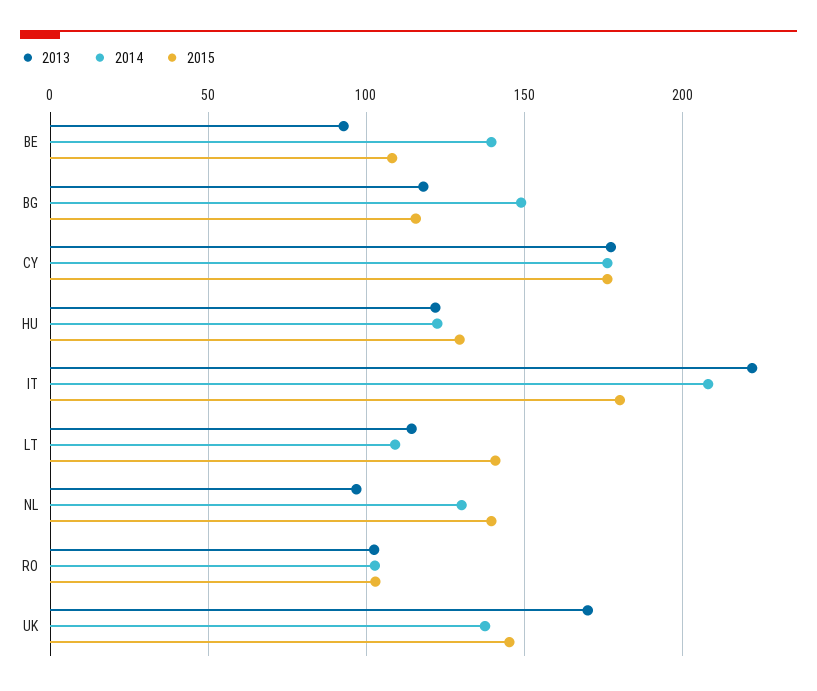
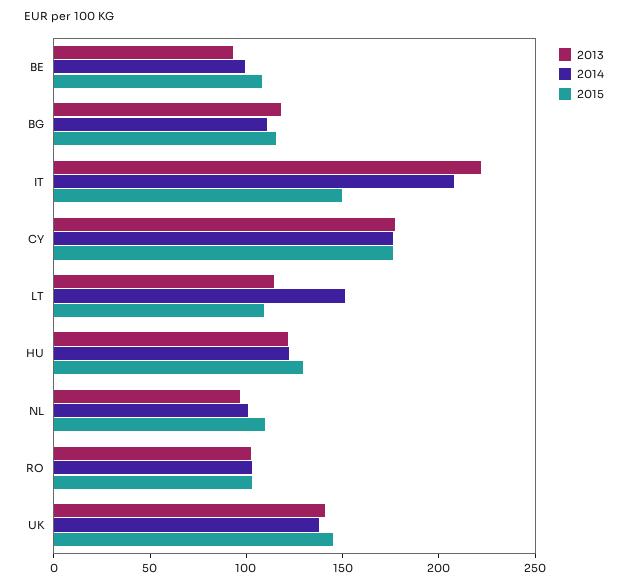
2014, BE: 140 -> 100
2014, BG: 150 -> 110
2015, IT: 180 -> 150
2014, LT: 110 -> 150
2015, LT: 140 -> 110
2014, NL: 130 -> 100
2015, NL: 140 -> 110
2013, UK: 170 -> 140

